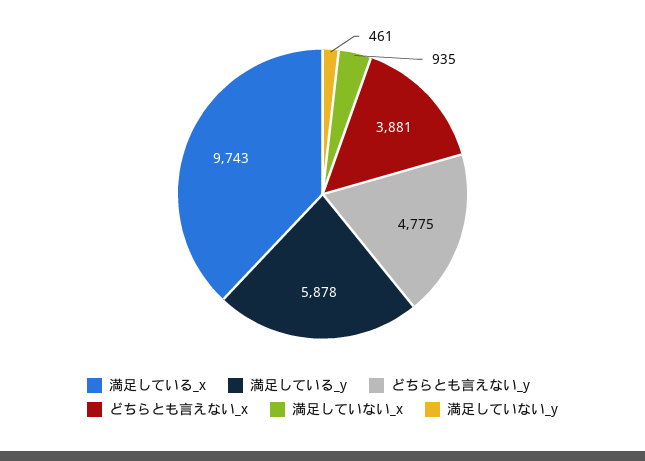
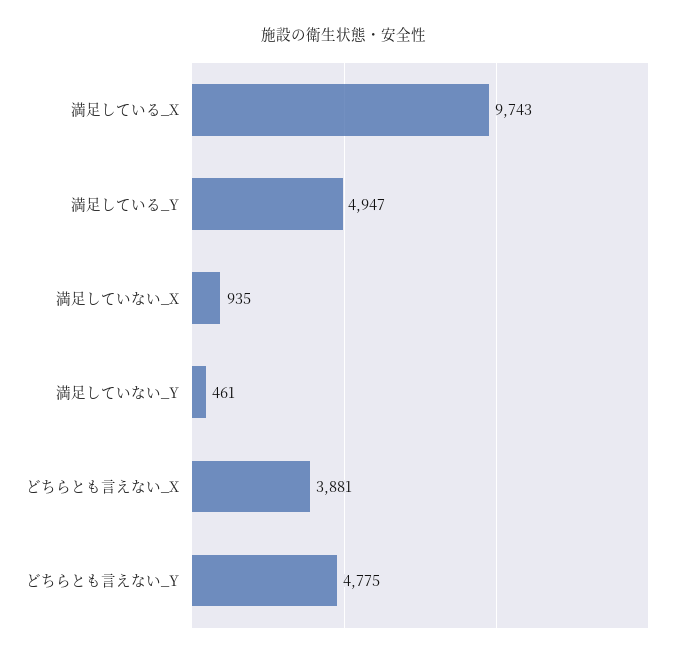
満足している_y: 5878 -> 4947

